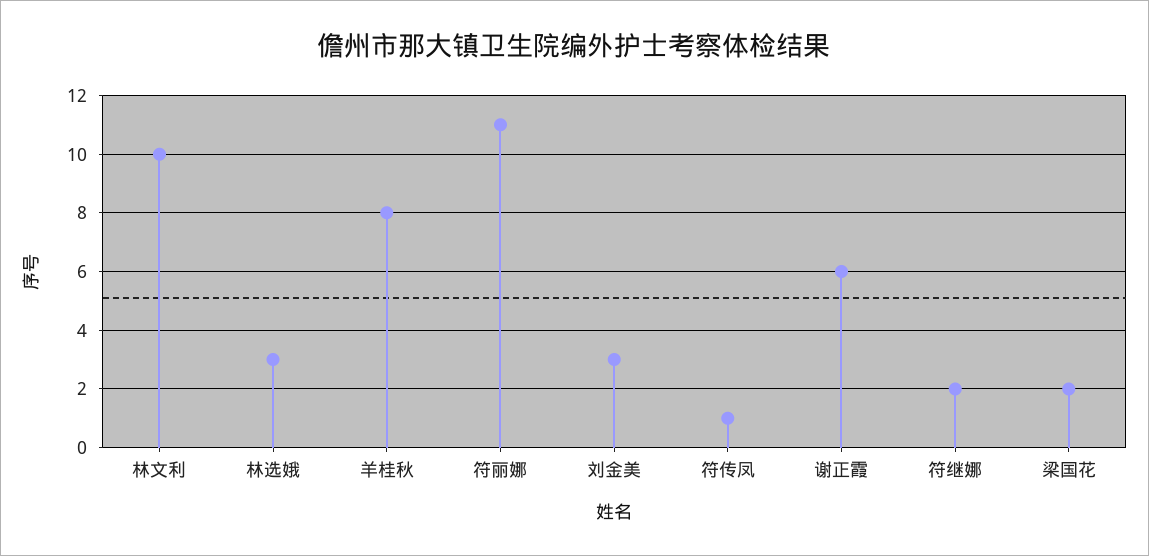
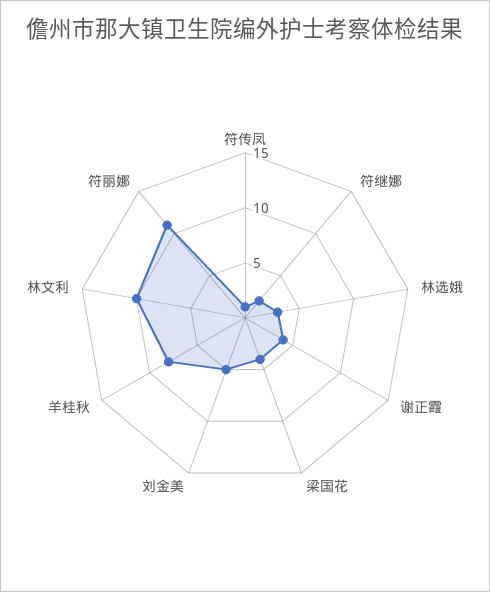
刘金美: 3 -> 5
谢正霞: 6 -> 4
梁国花: 2 -> 4

